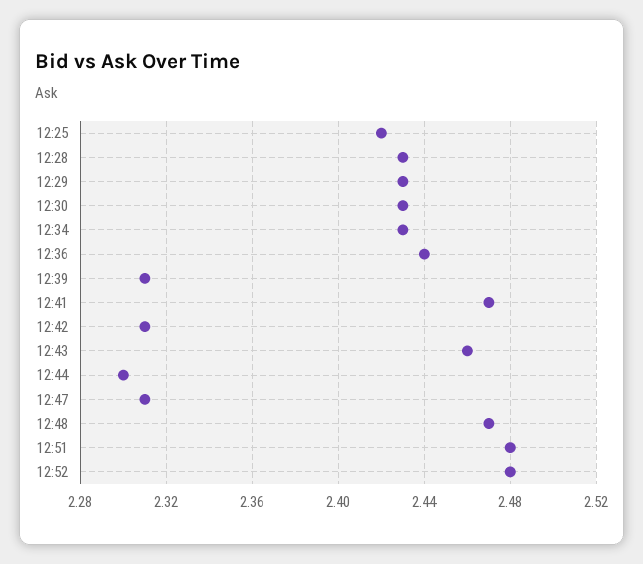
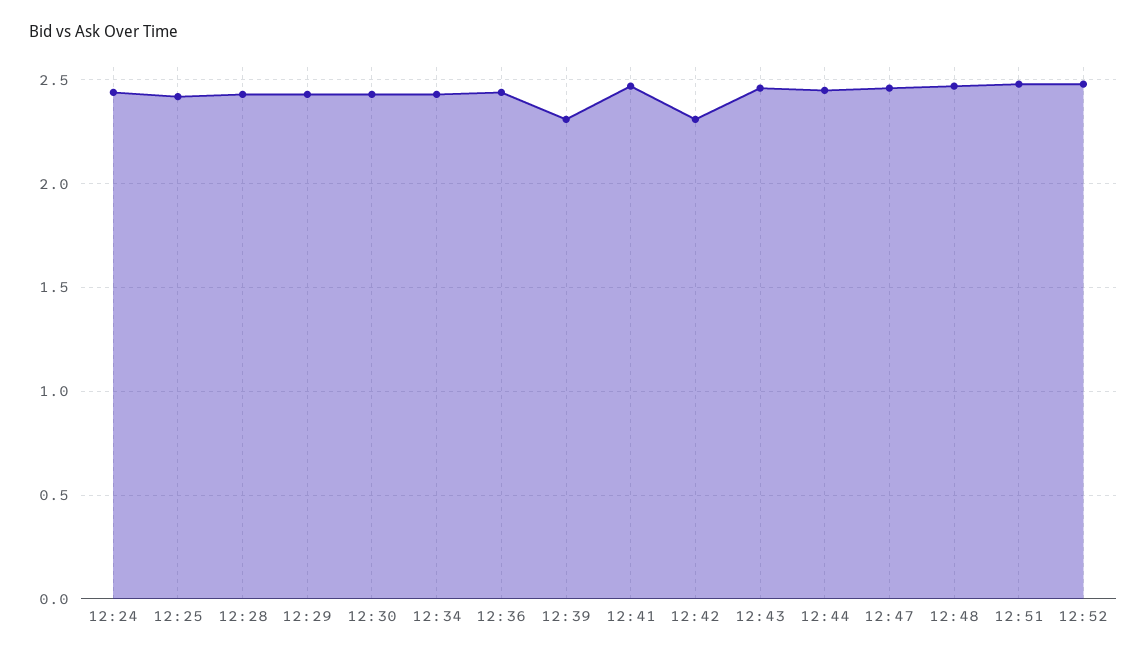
12:44: 2.3 -> 2.45
12:47: 2.31 -> 2.45
12:24: none -> 2.45

